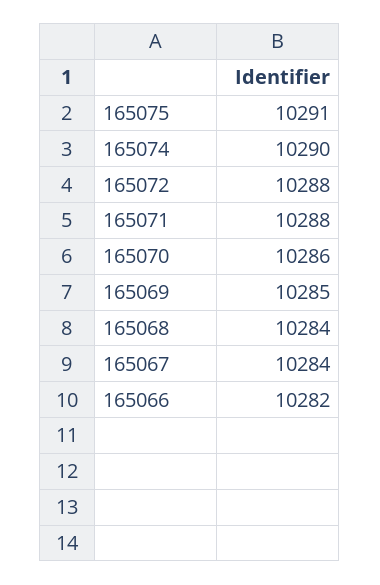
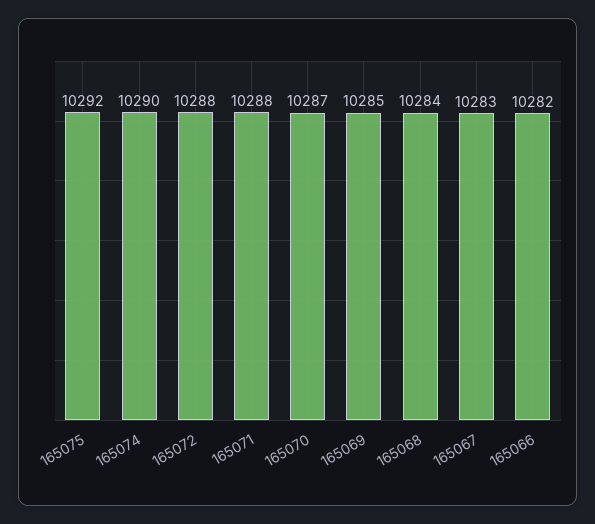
165075: 10291 -> 10292
165070: 10286 -> 10287
165067: 10284 -> 10283

